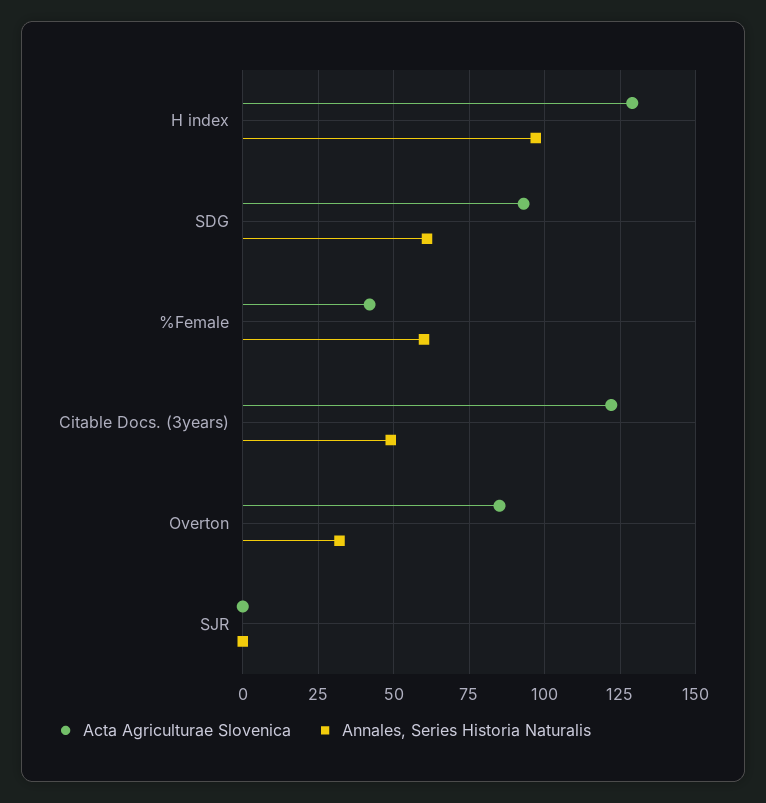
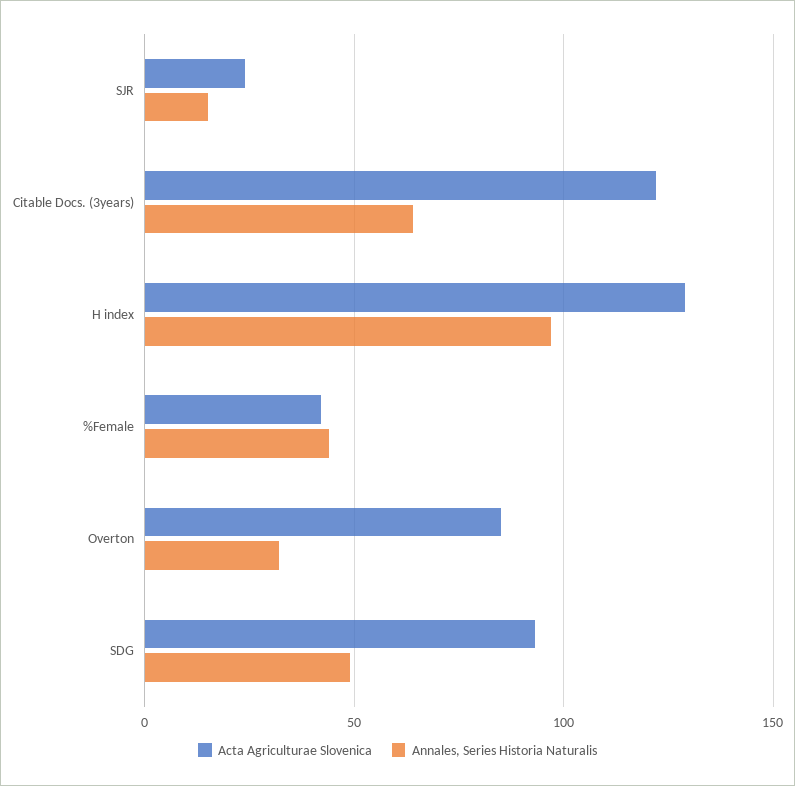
Annales, Series Historia Naturalis, SDG: 60 -> 50
Annales, Series Historia Naturalis, %Female: 60 -> 45
Annales, Series Historia Naturalis, Citable Docs. (3years): 50 -> 65
Acta Agriculturae Slovenica, SJR: 0 -> 25
Annales, Series Historia Naturalis, SJR: 0 -> 15

